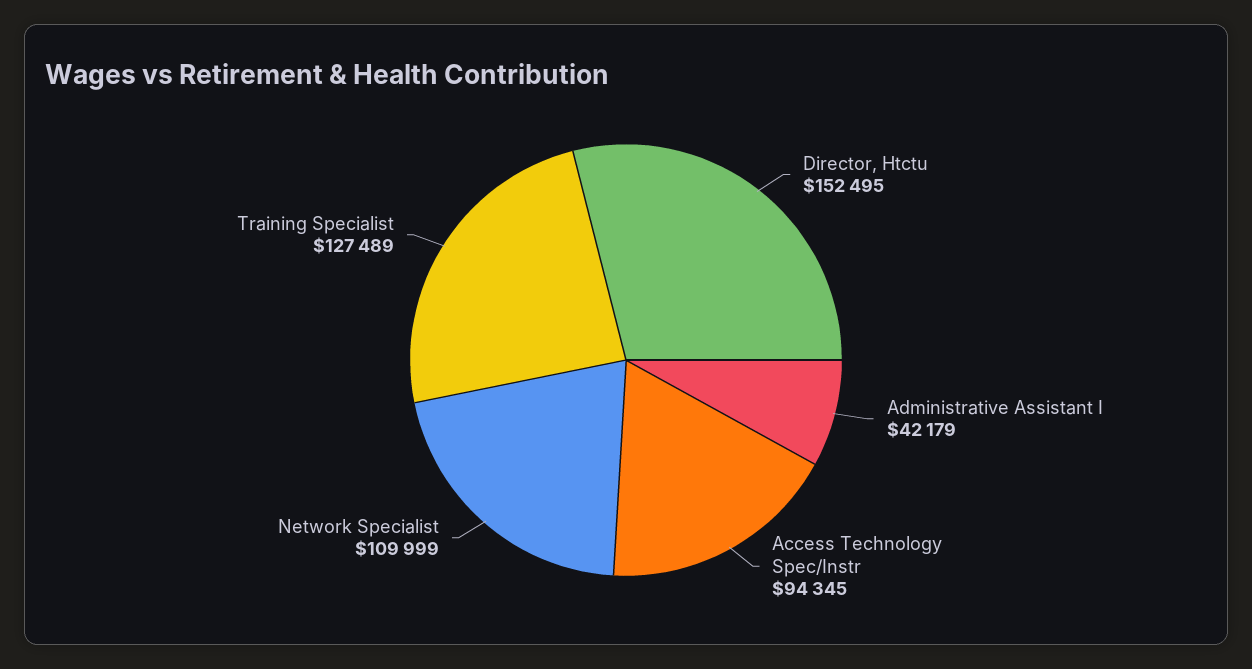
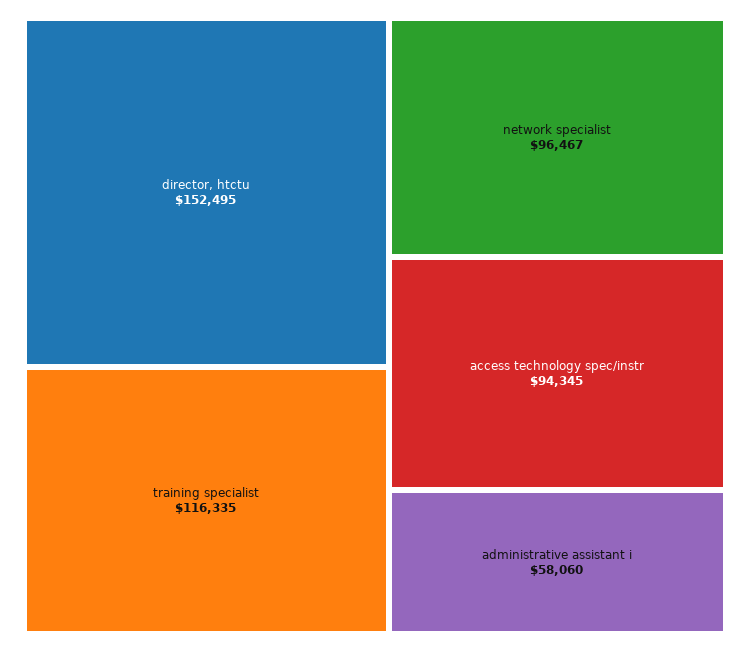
Administrative Assistant I: 42179 -> 58060
Network Specialist: 109999 -> 96467
Training Specialist: 127489 -> 116335

